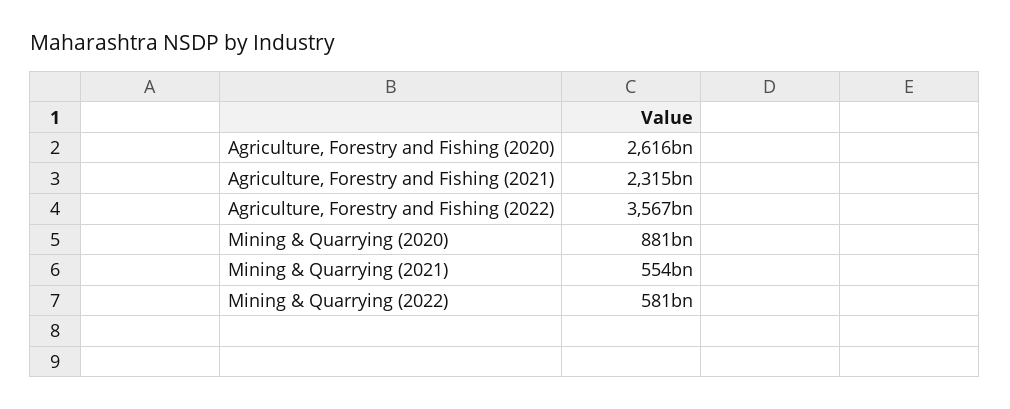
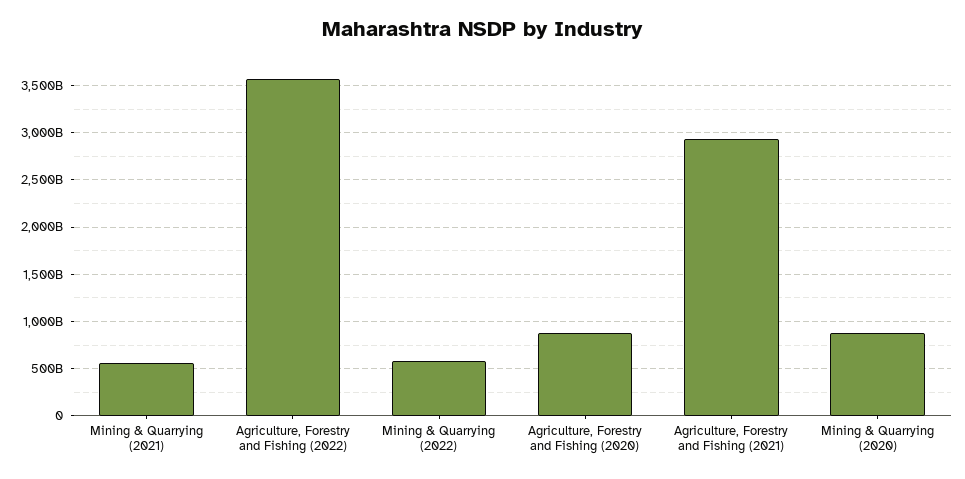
Agriculture, Forestry and Fishing (2020): 2616000000000 -> 900000000000
Agriculture, Forestry and Fishing (2021): 2315000000000 -> 2900000000000

